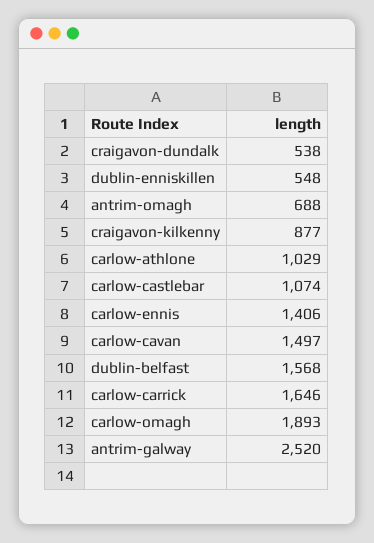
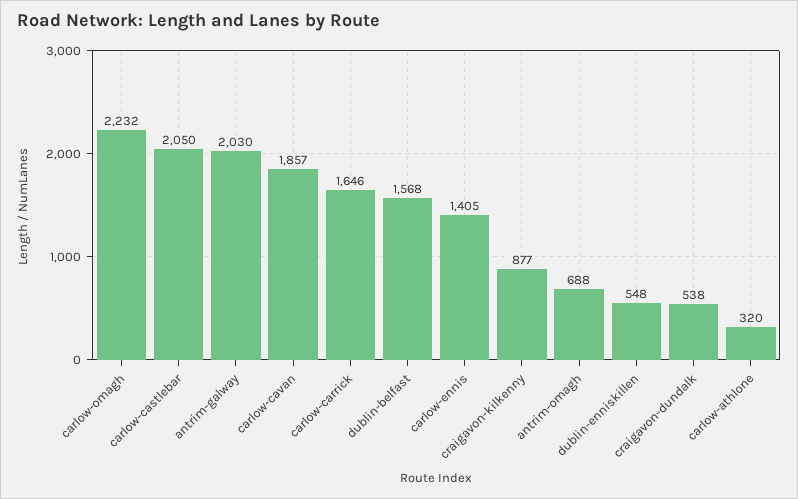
carlow-athlone: 1029 -> 320
carlow-castlebar: 1074 -> 2050
carlow-ennis: 1406 -> 1405
carlow-cavan: 1497 -> 1857
carlow-omagh: 1893 -> 2232
antrim-galway: 2520 -> 2030

